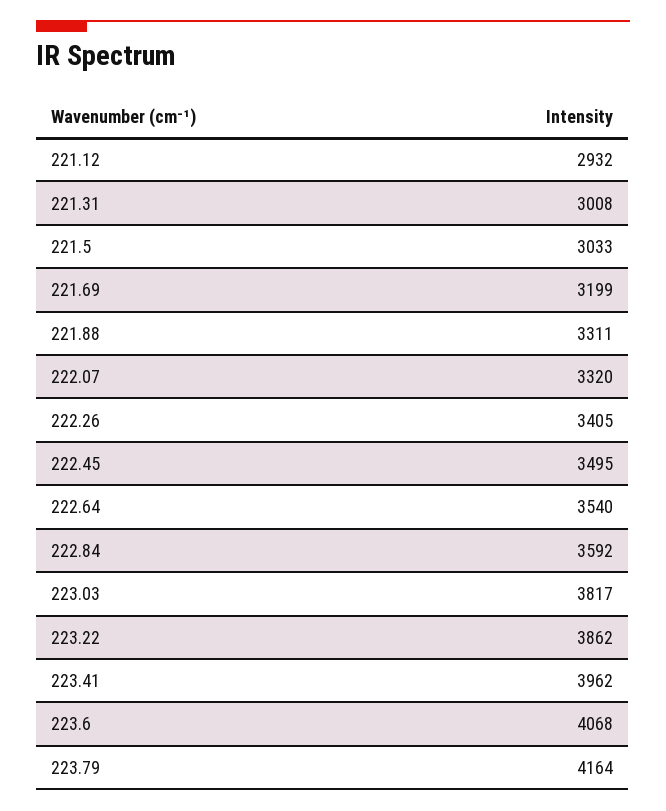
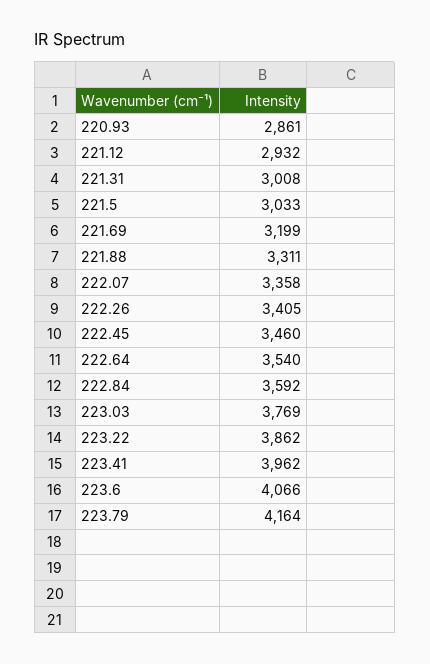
222.07: 3320 -> 3358
222.45: 3495 -> 3460
223.03: 3817 -> 3769
223.6: 4068 -> 4066
220.93: none -> 2861

